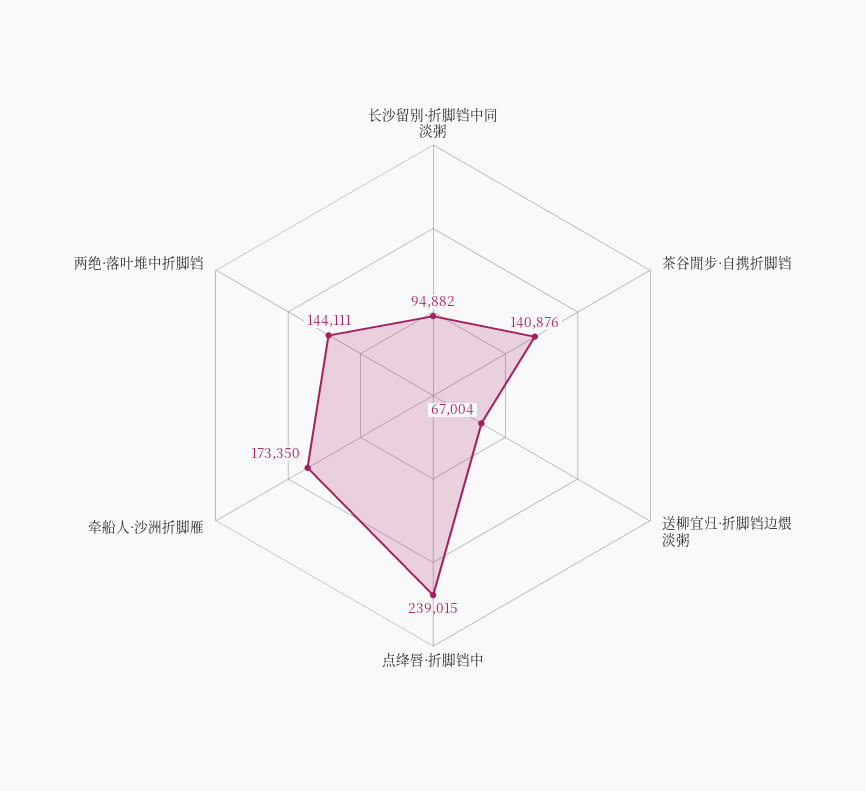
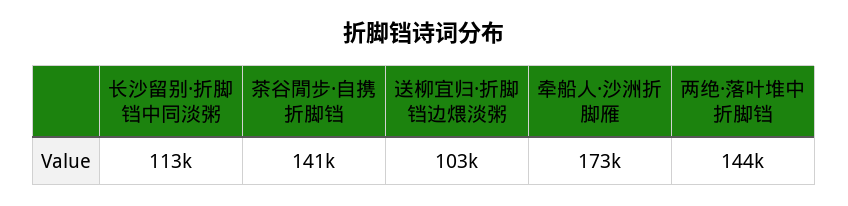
长沙留别·折脚铛中同淡粥: 94882 -> 113000
送柳宜归·折脚铛边煨淡粥: 67004 -> 103000
点绛唇·折脚铛中: 239015 -> none

